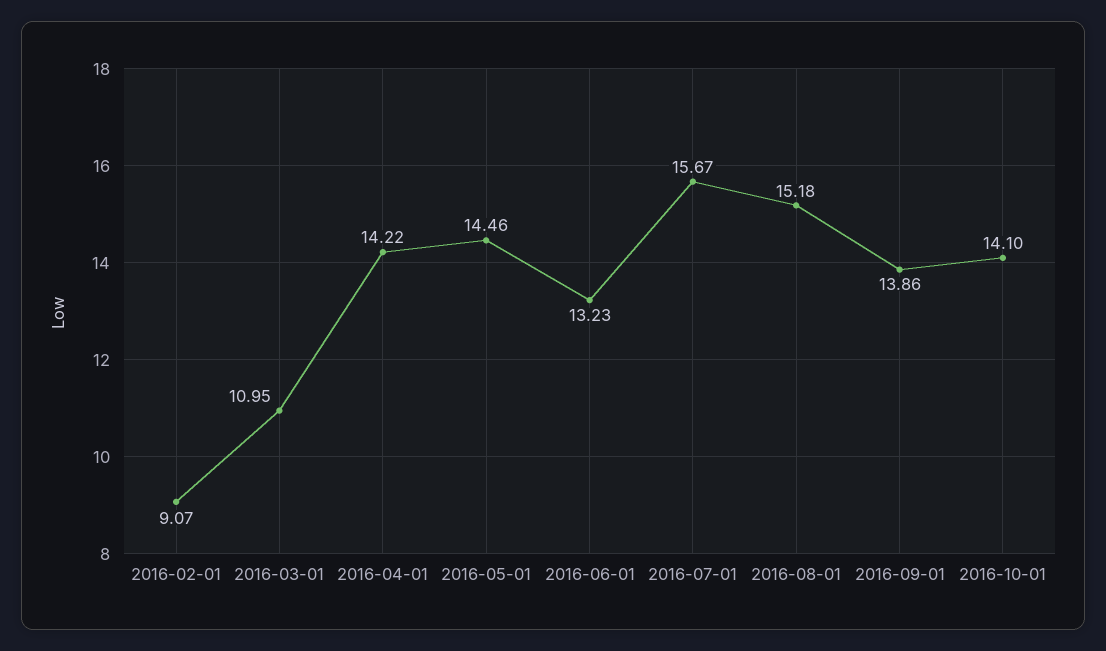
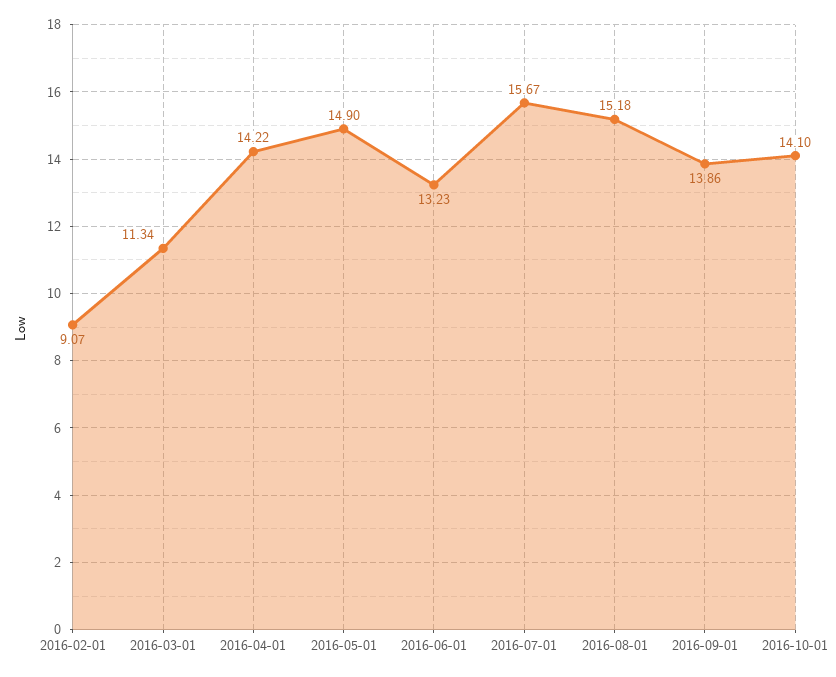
2016-03-01: 10.95 -> 11.34
2016-05-01: 14.46 -> 14.9

